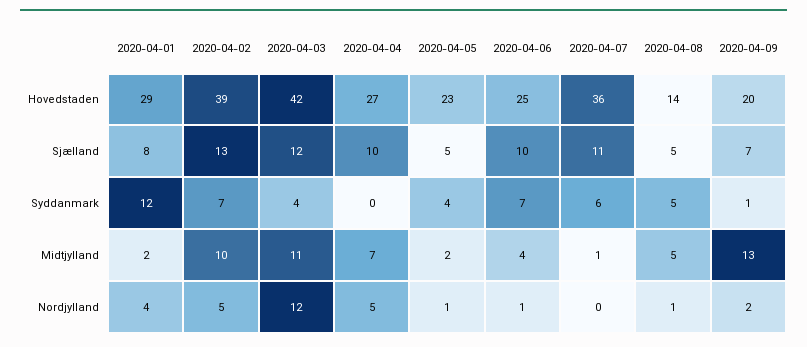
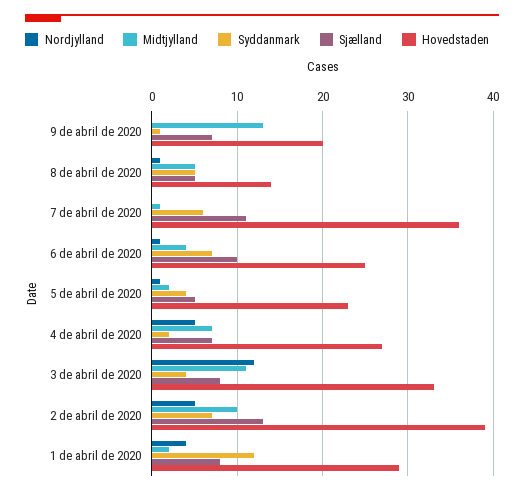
Hovedstaden, 2020-04-03: 42 -> 33
Sjælland, 2020-04-03: 12 -> 8
Sjælland, 2020-04-04: 10 -> 7
Syddanmark, 2020-04-04: 0 -> 2
Nordjylland, 2020-04-09: 2 -> 0

